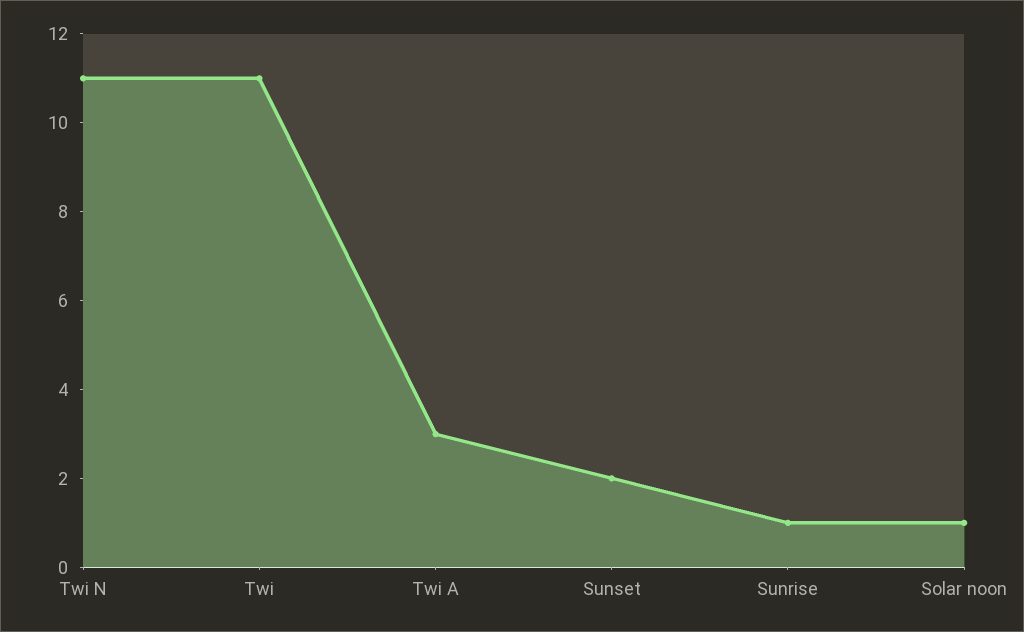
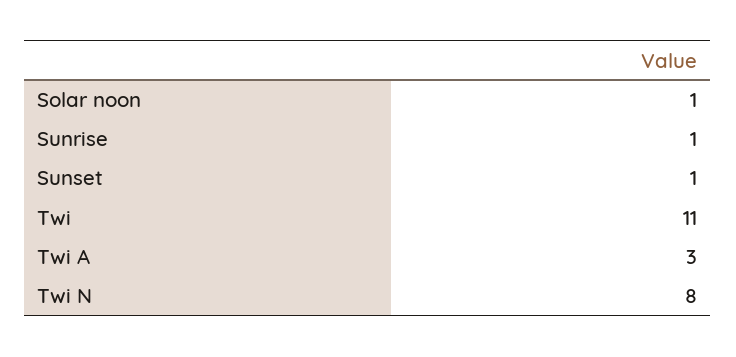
Twi N: 11 -> 8
Sunset: 2 -> 1

